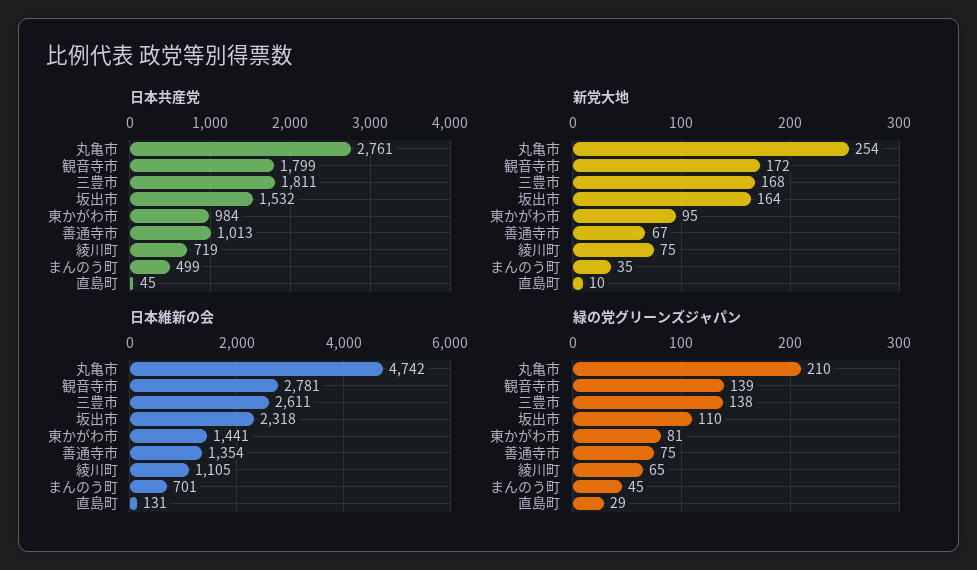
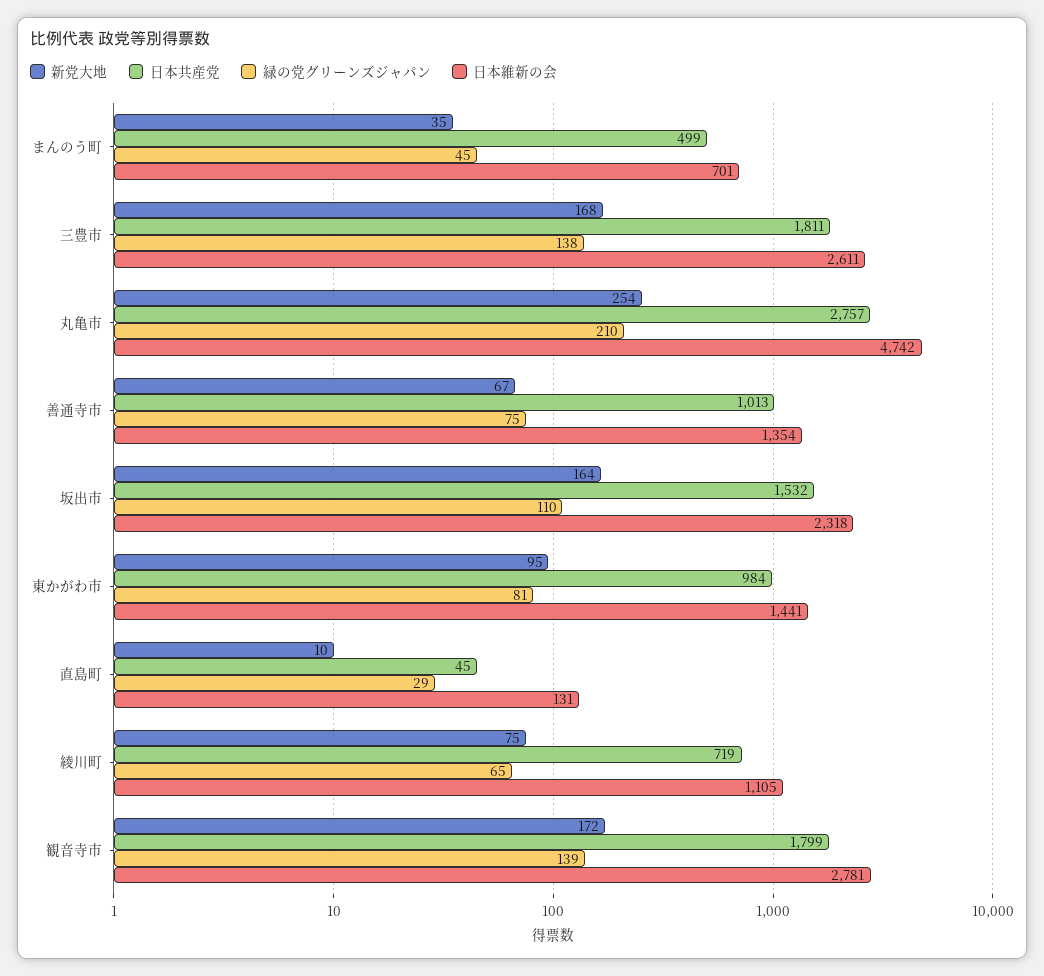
日本共産党, 丸亀市: 2761 -> 2757

